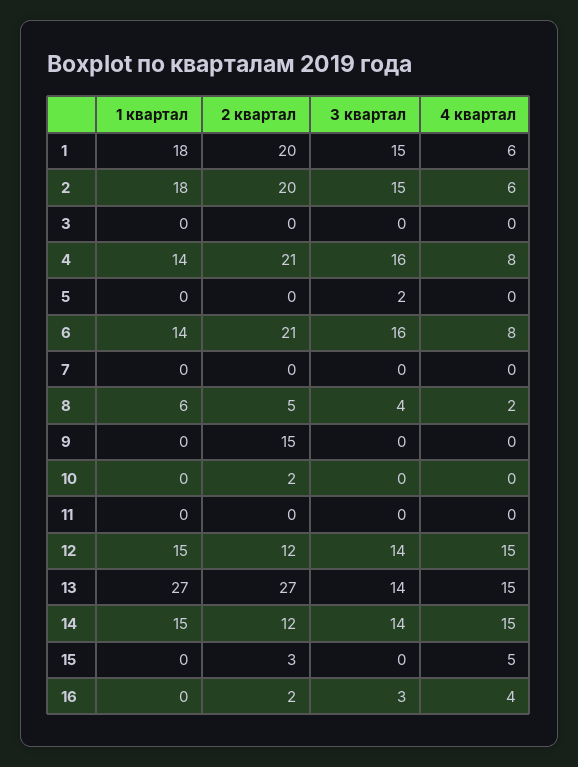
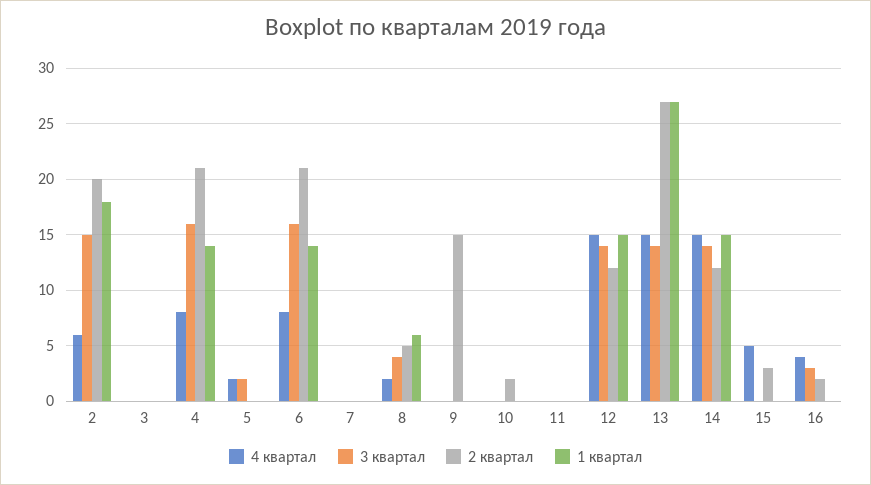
1 квартал, 1: 18 -> none
2 квартал, 1: 20 -> none
3 квартал, 1: 15 -> none
4 квартал, 1: 6 -> none
4 квартал, 5: 0 -> 2

